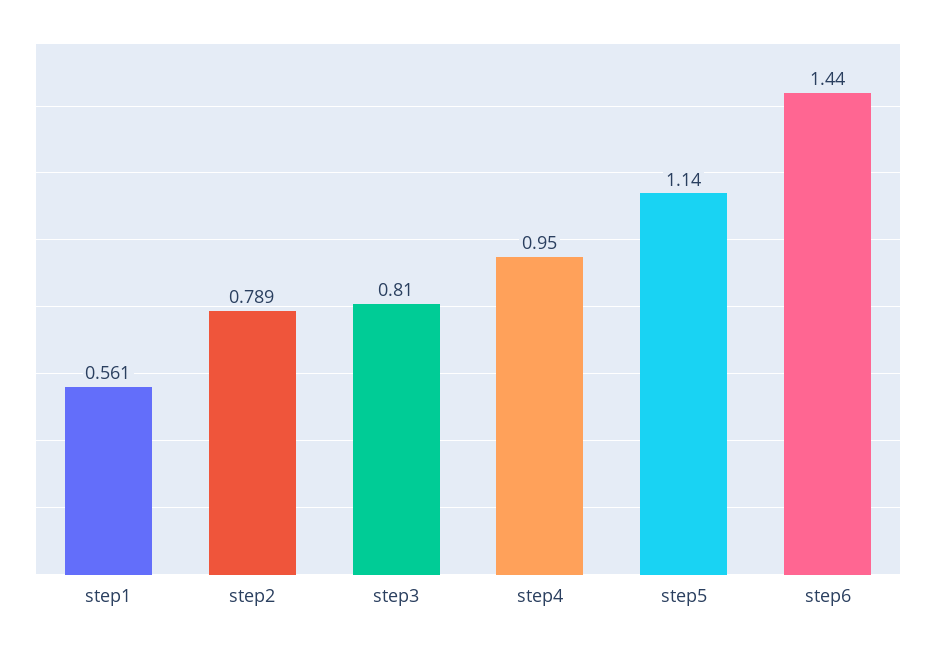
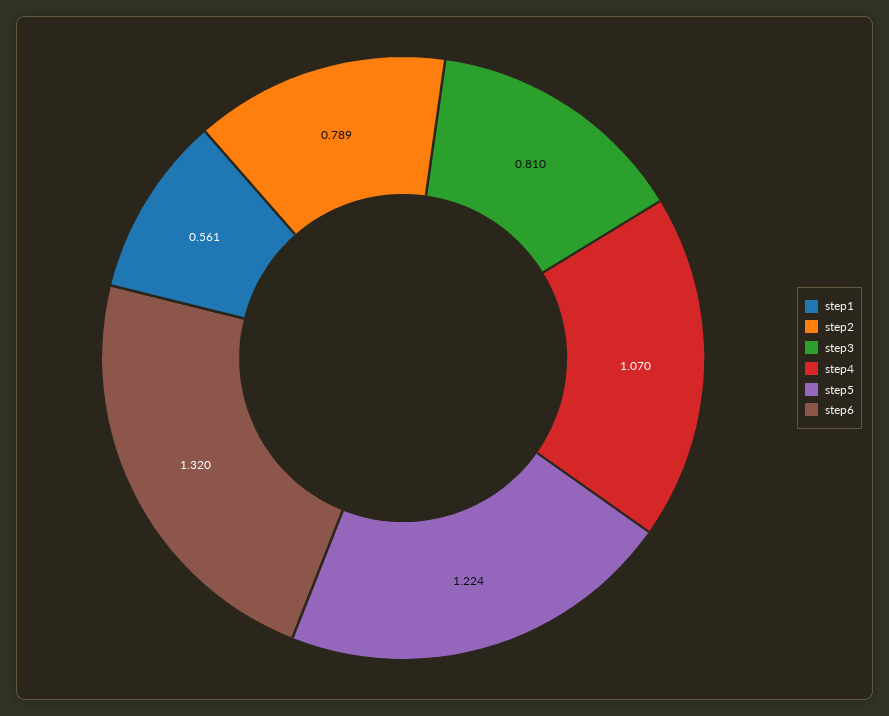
step4: 0.95 -> 1.07
step5: 1.14 -> 1.224
step6: 1.44 -> 1.32

